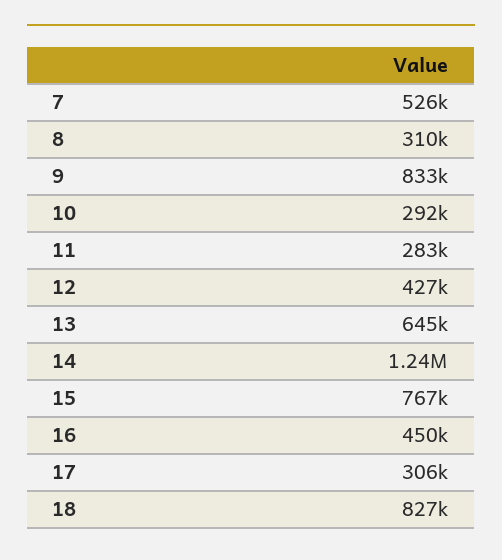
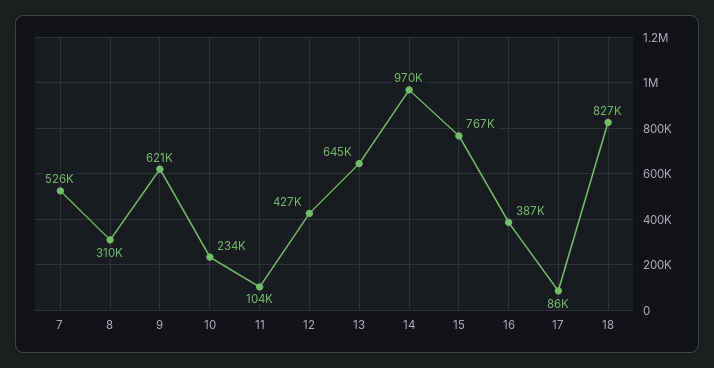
9: 833000 -> 621000
10: 292000 -> 234000
11: 283000 -> 104000
14: 1240000 -> 970000
16: 450000 -> 387000
17: 306000 -> 86000

